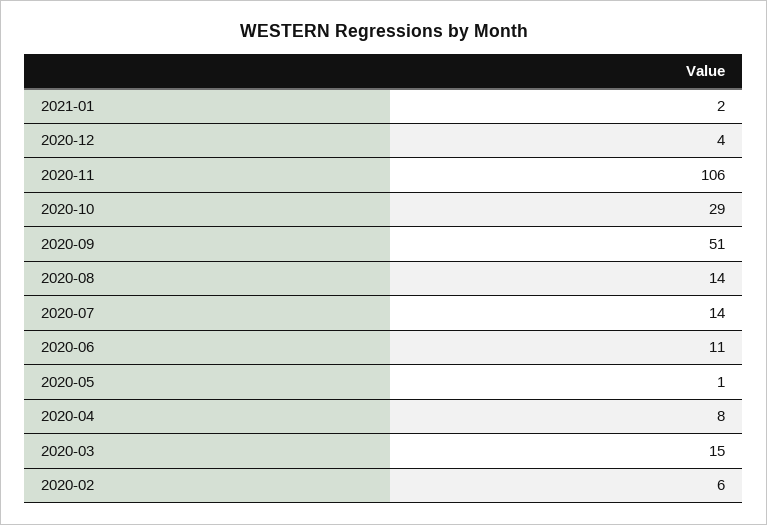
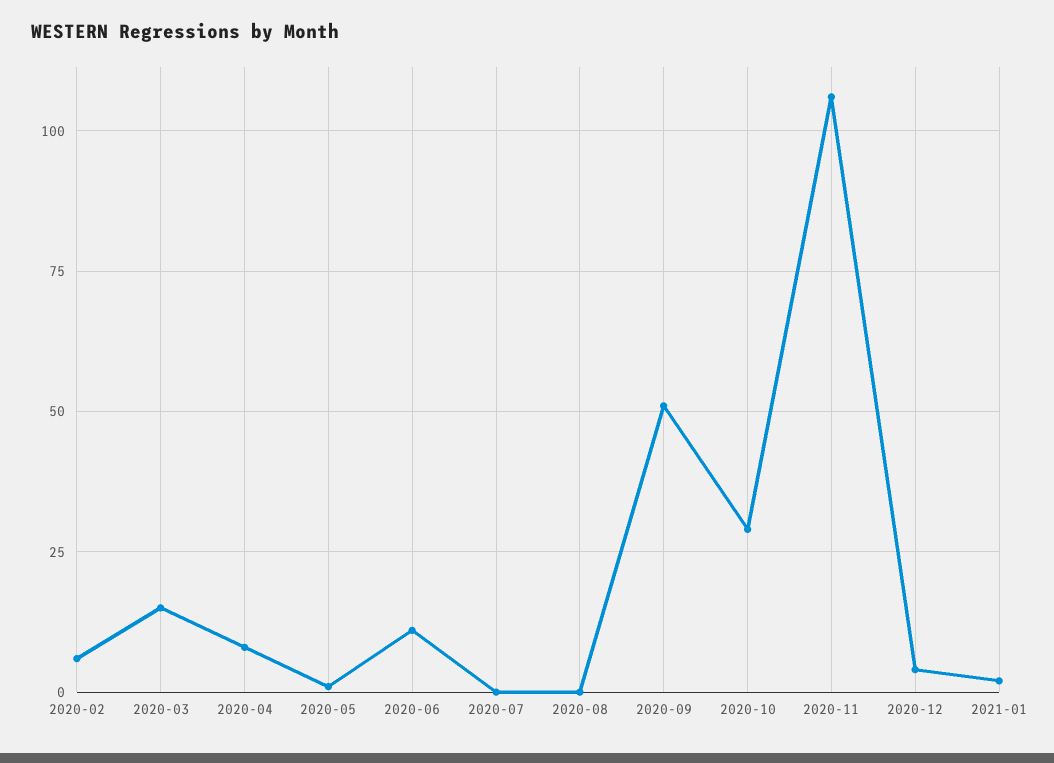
2020-08: 14 -> 0
2020-07: 14 -> 0

